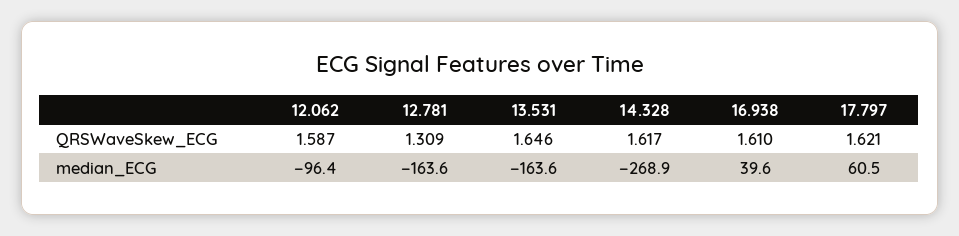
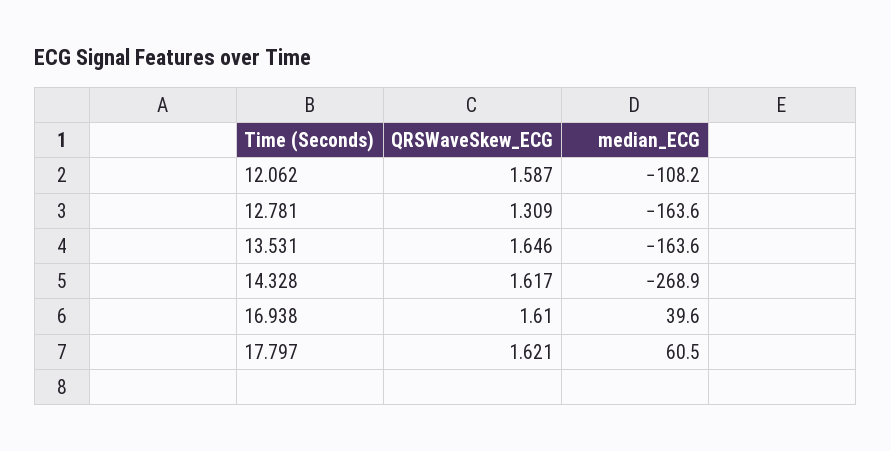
12.062, median_ECG: -96.4 -> -108.2

